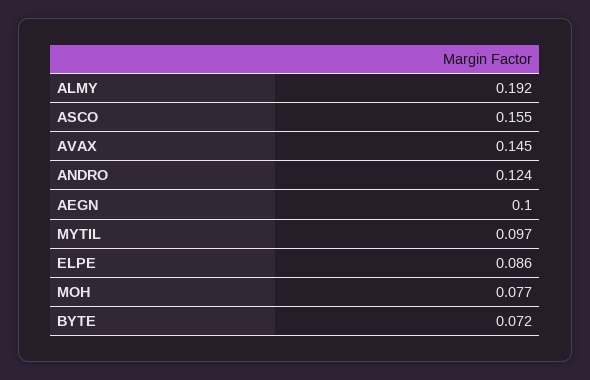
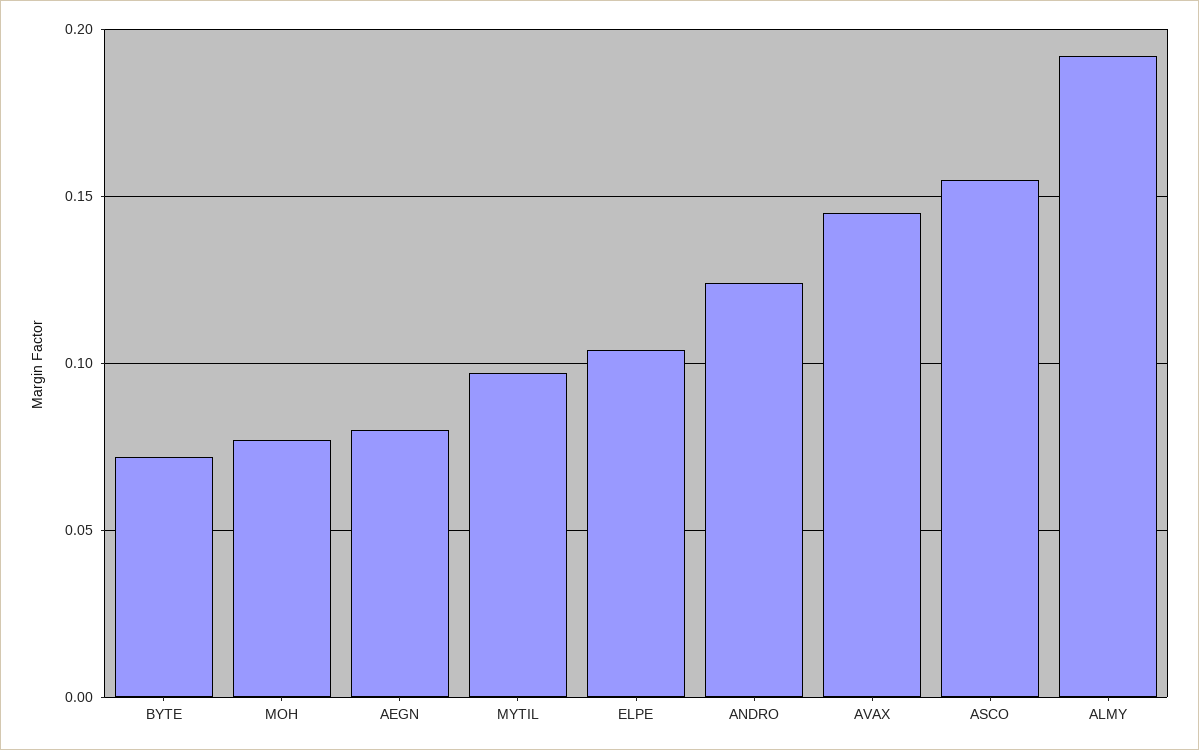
AEGN: 0.1 -> 0.08
ELPE: 0.086 -> 0.105

